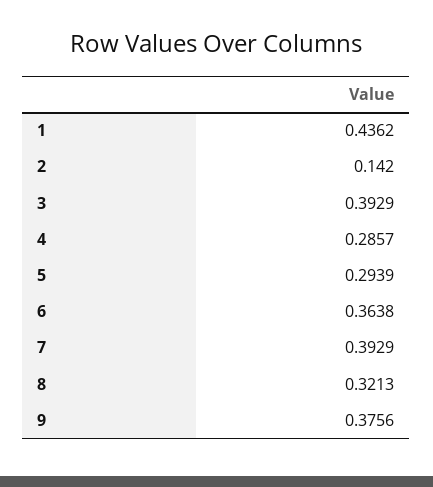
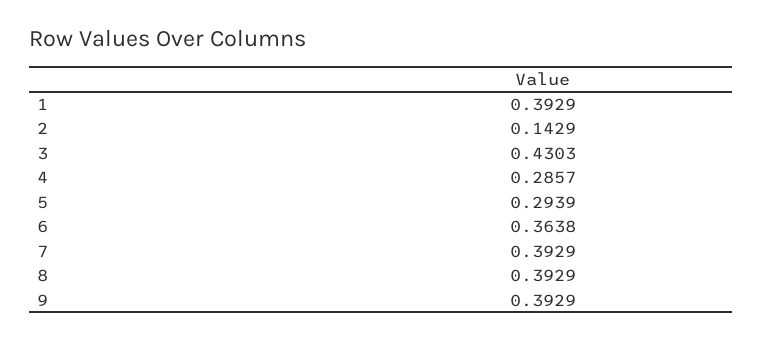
1: 0.4362 -> 0.3929
2: 0.142 -> 0.1429
3: 0.3929 -> 0.4303
8: 0.3213 -> 0.3929
9: 0.3756 -> 0.3929

